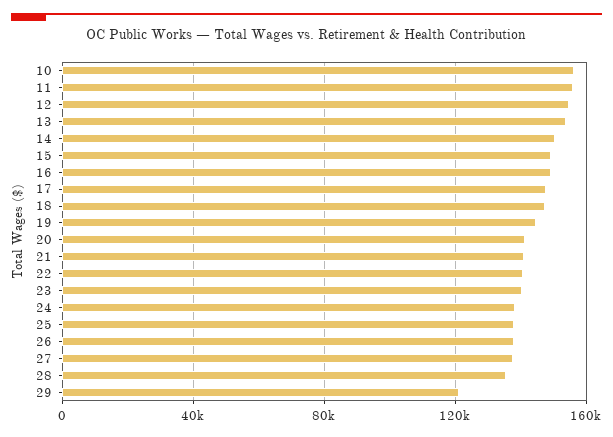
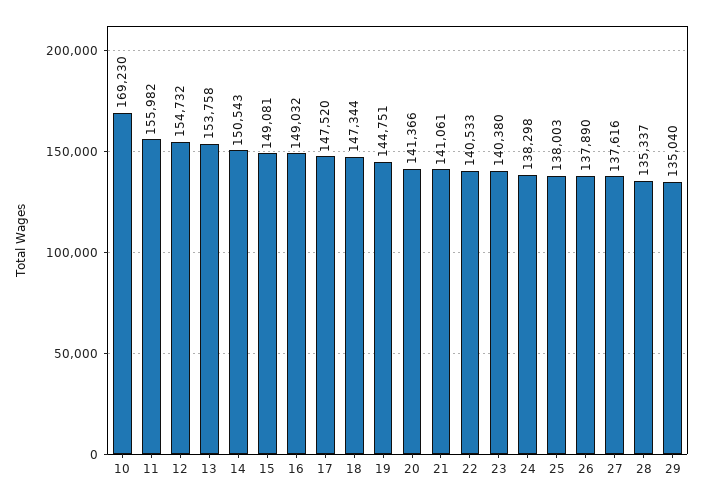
10: 155000 -> 169230
29: 120000 -> 135040

